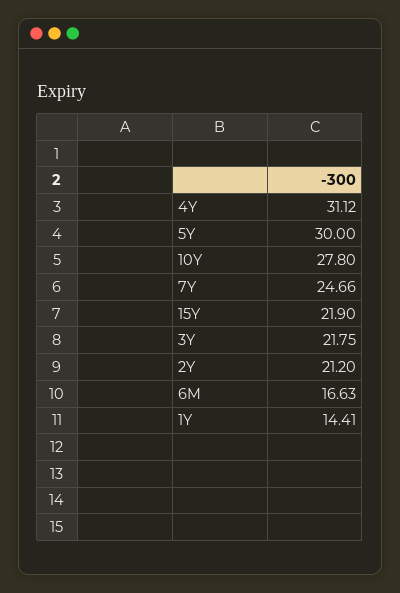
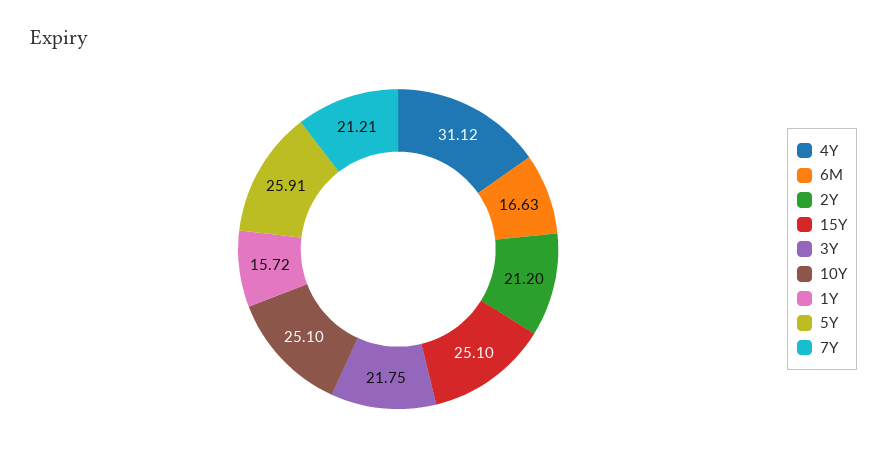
5Y: 30 -> 25.91
10Y: 27.8 -> 25.1
7Y: 24.66 -> 21.21
15Y: 21.9 -> 25.1
1Y: 14.41 -> 15.72

